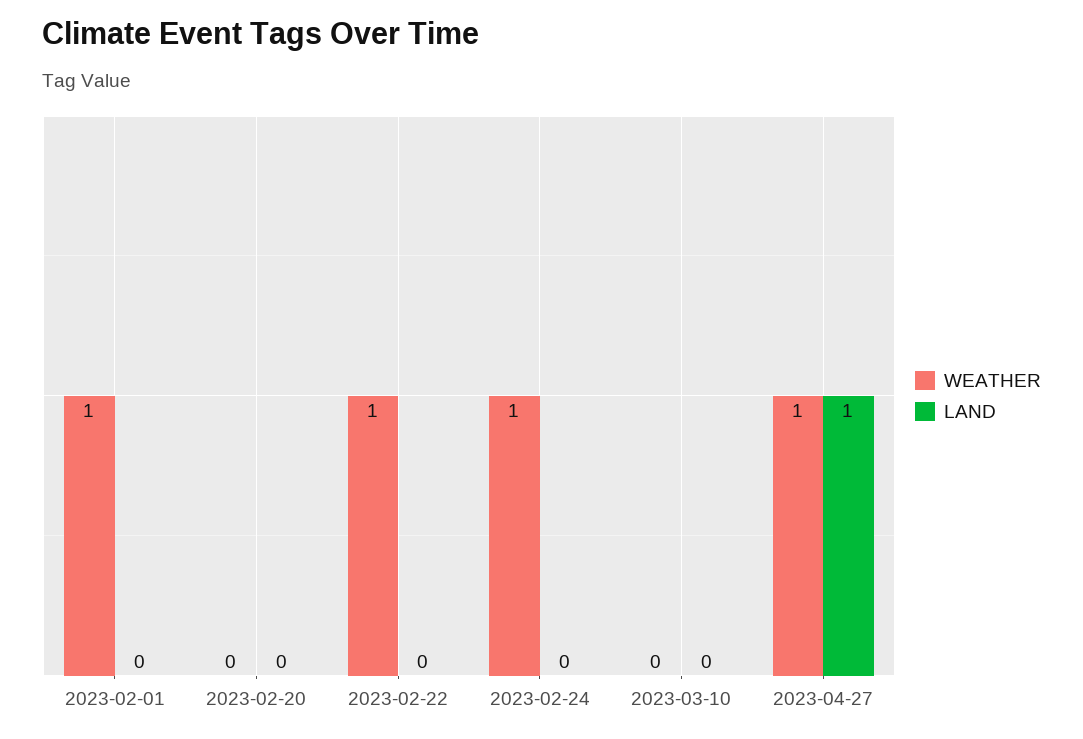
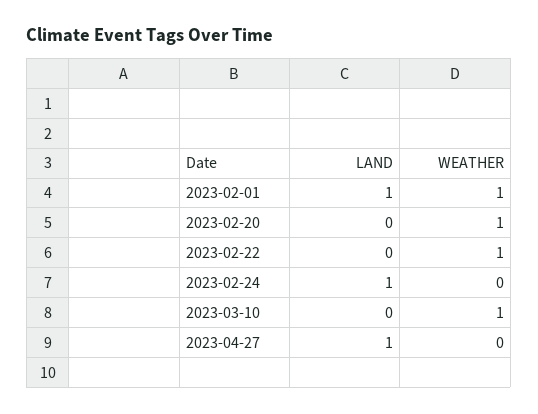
LAND, 2023-02-01: 0 -> 1
WEATHER, 2023-02-20: 0 -> 1
WEATHER, 2023-02-24: 1 -> 0
LAND, 2023-02-24: 0 -> 1
WEATHER, 2023-03-10: 0 -> 1
WEATHER, 2023-04-27: 1 -> 0

